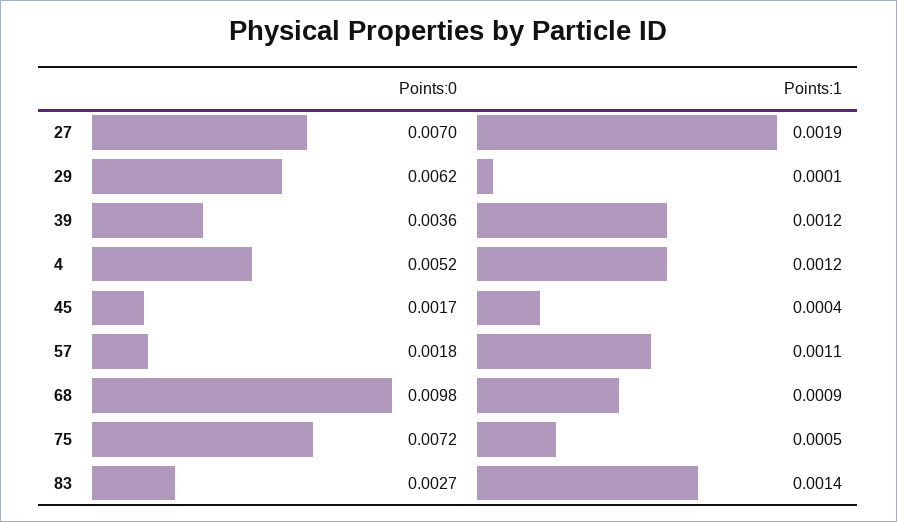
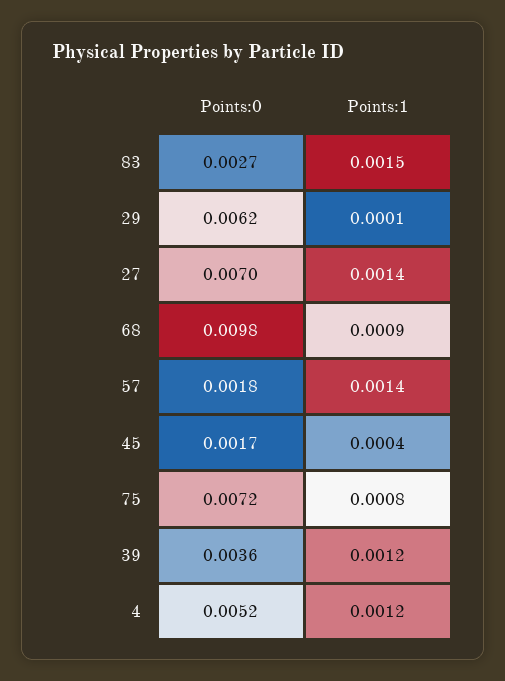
Points:1, 27: 0.0019 -> 0.0014
Points:1, 57: 0.0011 -> 0.0014
Points:1, 75: 0.0005 -> 0.0008
Points:1, 83: 0.0014 -> 0.0015

